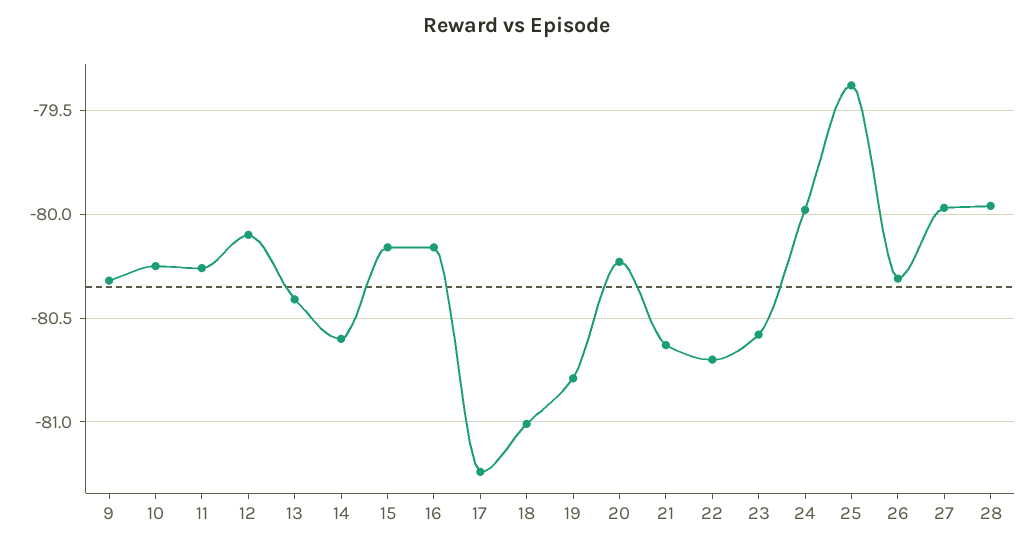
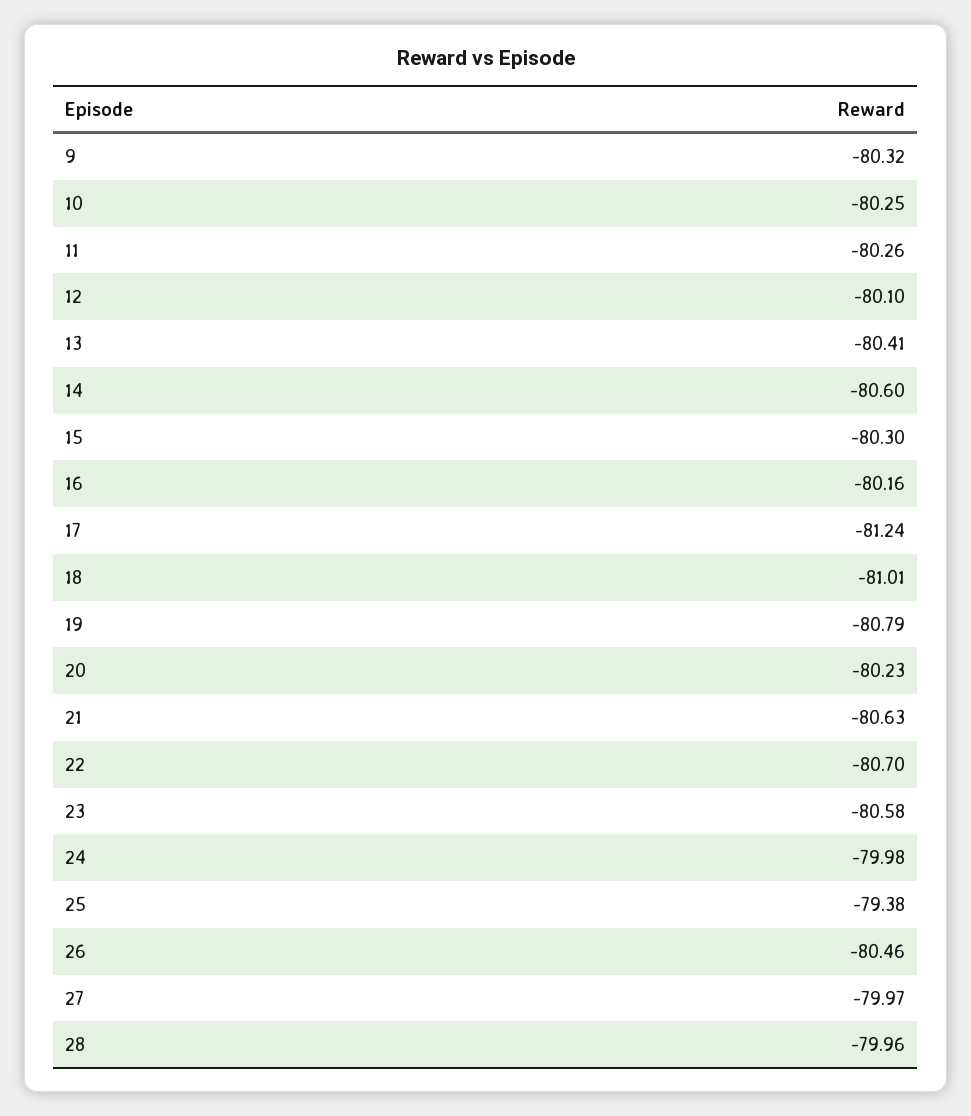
15: -80.15 -> -80.3
26: -80.3 -> -80.46

